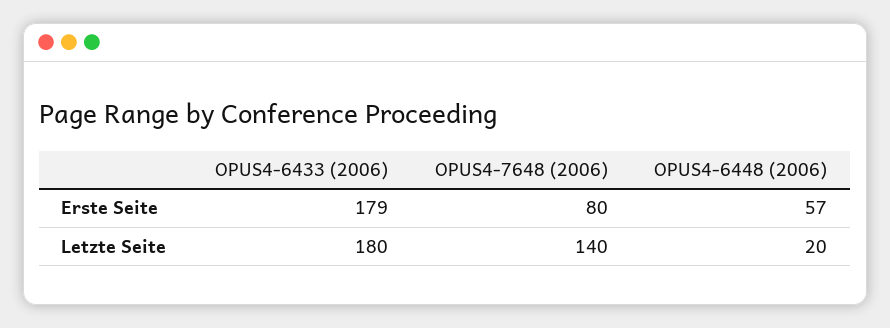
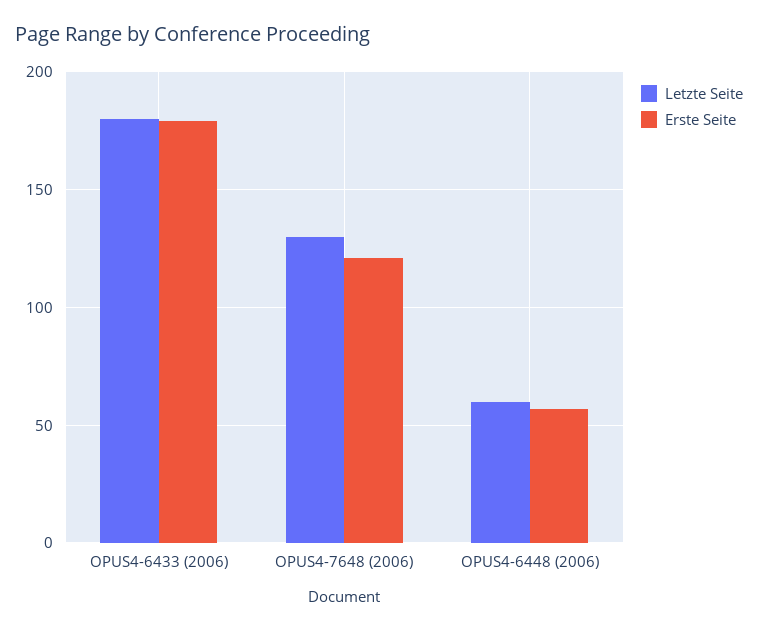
Erste Seite, OPUS4-7648 (2006): 80 -> 120
Letzte Seite, OPUS4-7648 (2006): 140 -> 130
Letzte Seite, OPUS4-6448 (2006): 20 -> 60

